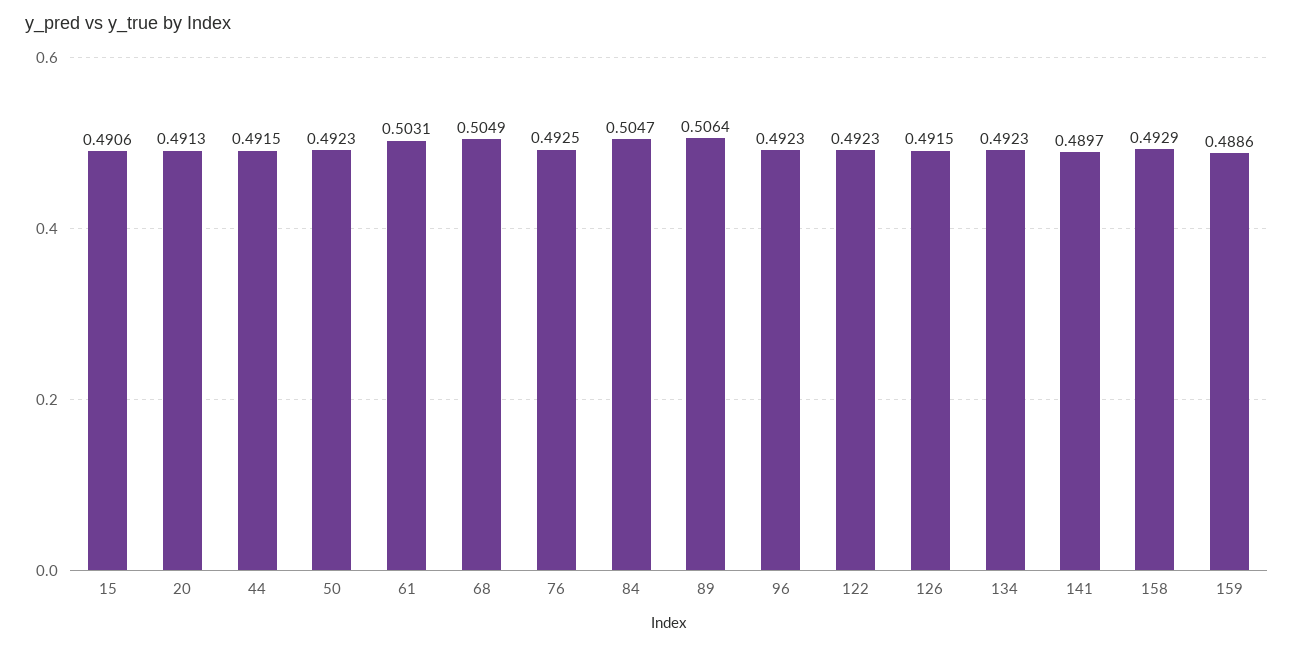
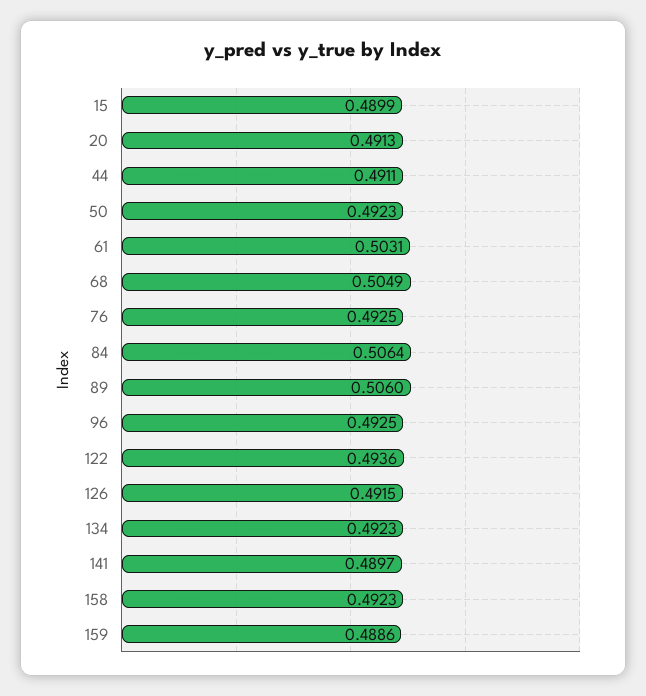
15: 0.4906 -> 0.4899
44: 0.4915 -> 0.4911
84: 0.5047 -> 0.5064
89: 0.5064 -> 0.506
96: 0.4923 -> 0.4925
122: 0.4923 -> 0.4936
158: 0.4929 -> 0.4923

